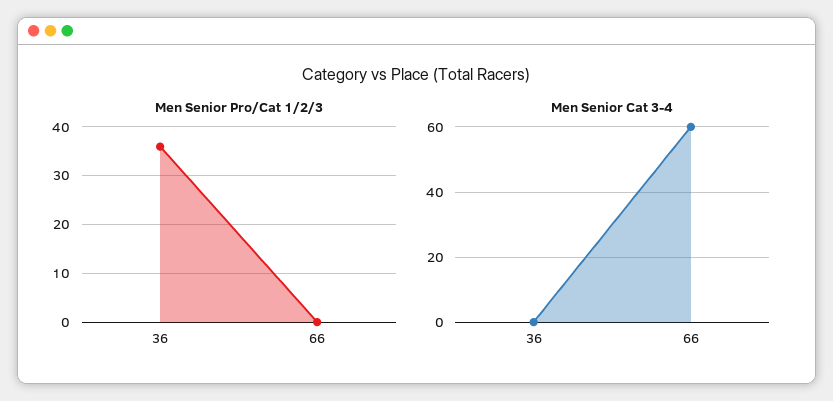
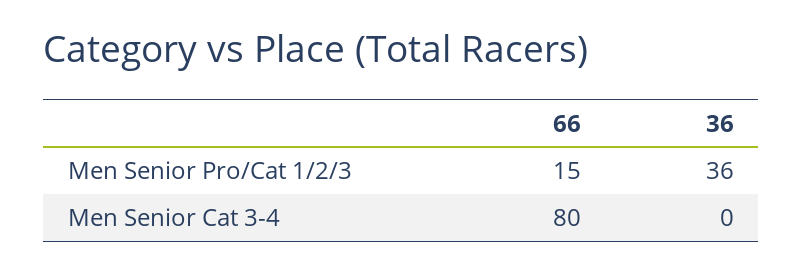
Men Senior Pro/Cat 1/2/3, 66: 0 -> 15
Men Senior Cat 3-4, 66: 60 -> 80

